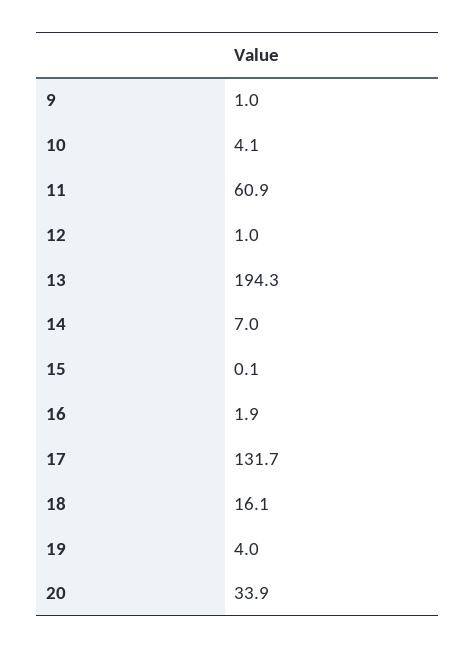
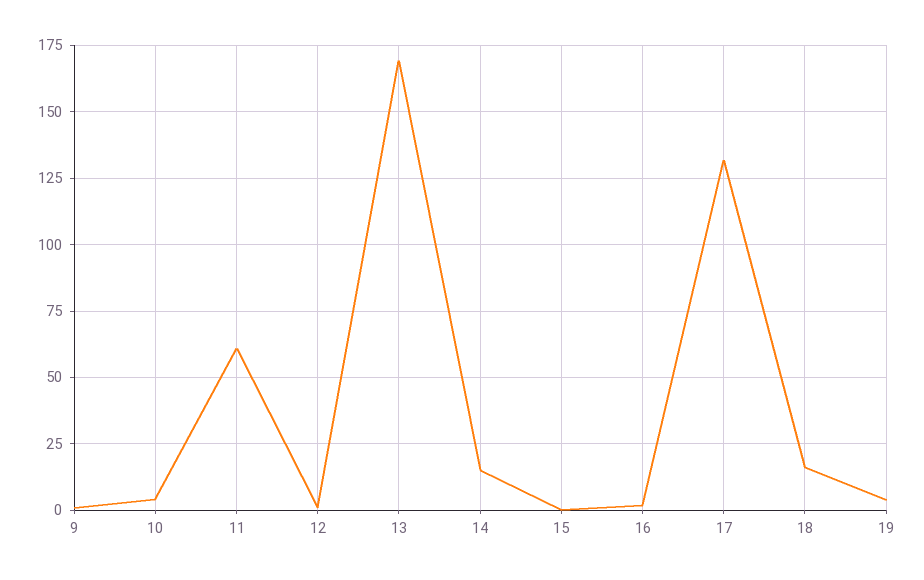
13: 194.3 -> 170
14: 7 -> 15
20: 33.9 -> none

